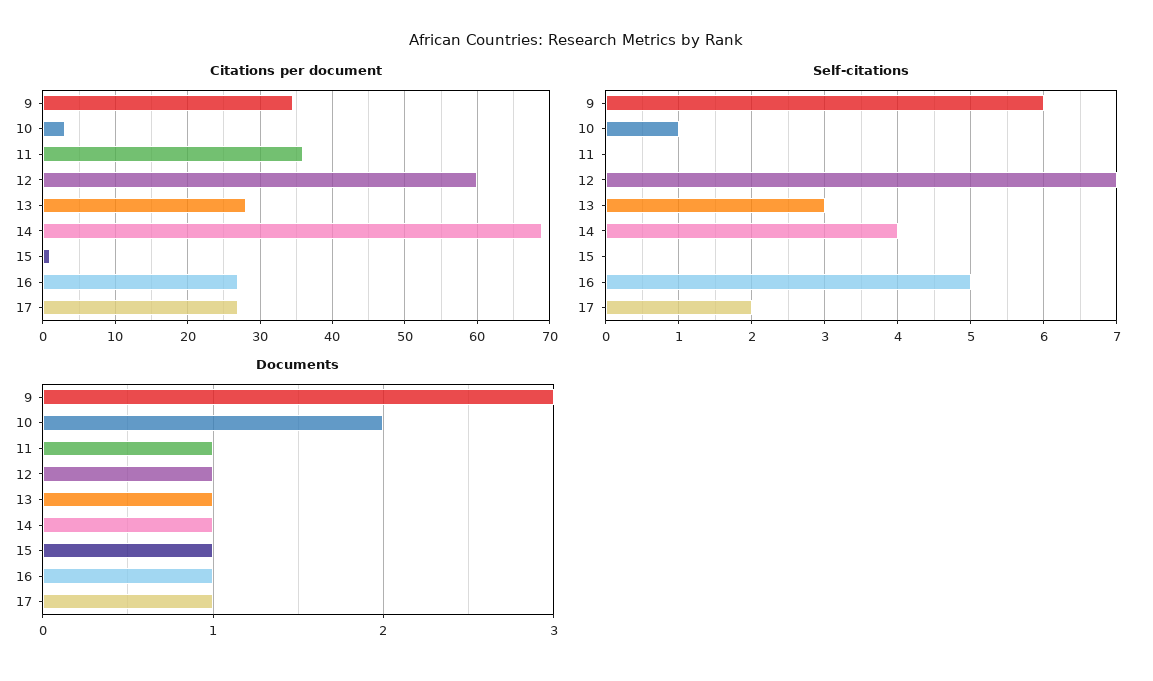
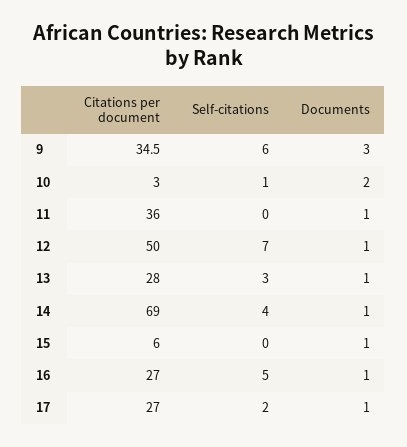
Citations per document, 12: 60 -> 50
Citations per document, 15: 1 -> 6

